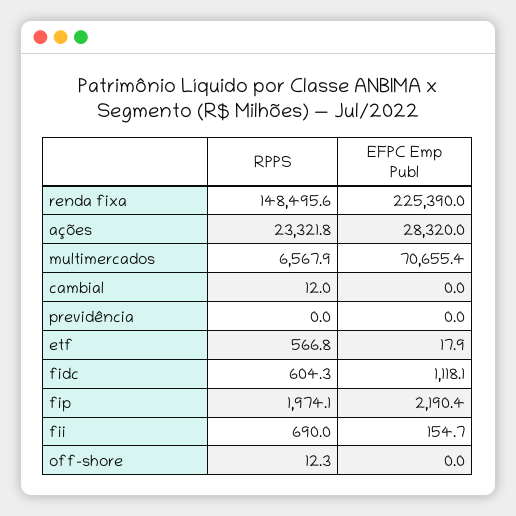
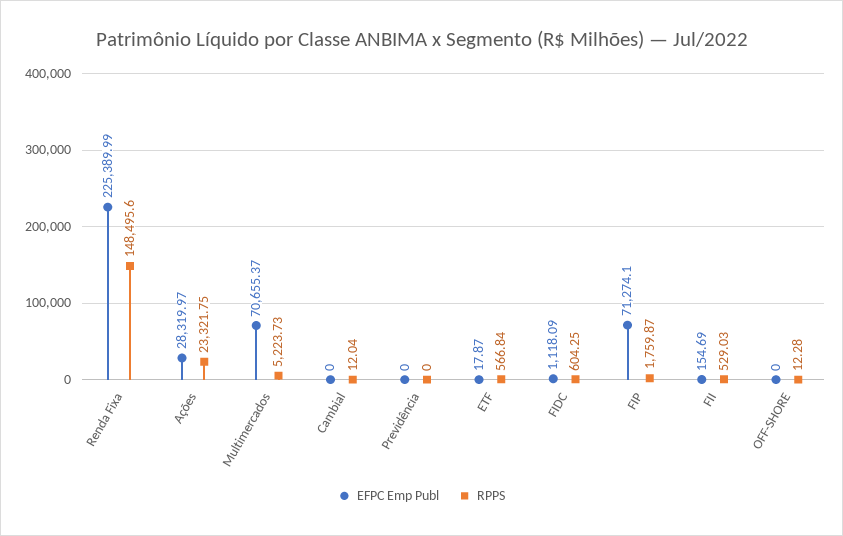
RPPS, multimercados: 6567.9 -> 5223.73
RPPS, fip: 1974.1 -> 1759.87
EFPC Emp Publ, fip: 2190.4 -> 71274.1
RPPS, fii: 690 -> 529.03

